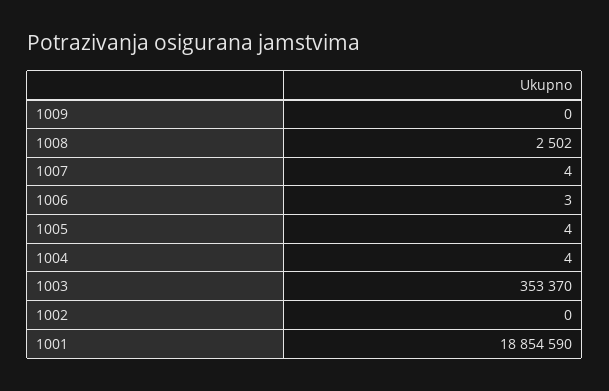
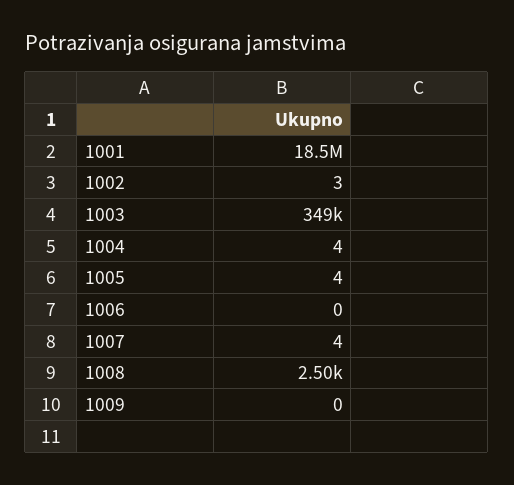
1006: 3 -> 0
1003: 353370 -> 349000
1002: 0 -> 3
1001: 18854590 -> 18500000

